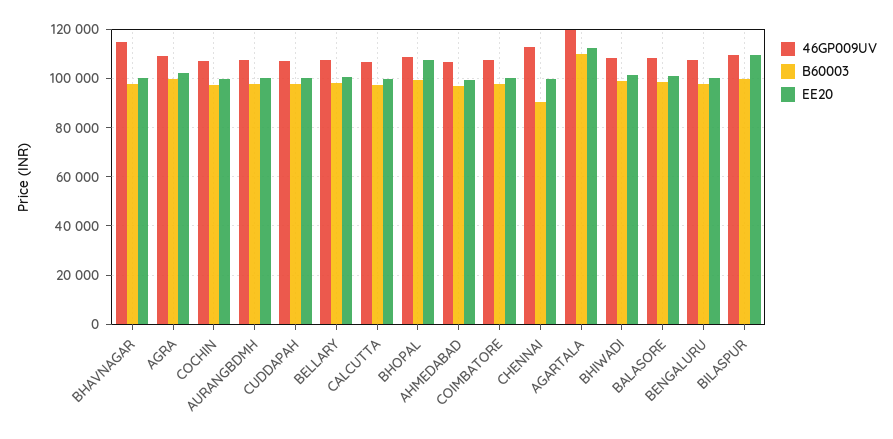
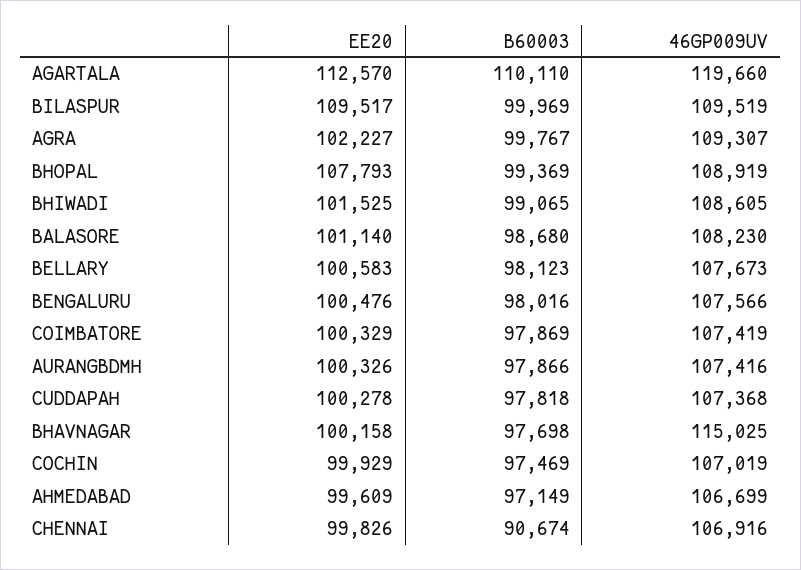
46GP009UV, CALCUTTA: 107500 -> none
B60003, CALCUTTA: 97500 -> none
EE20, CALCUTTA: 100000 -> none
46GP009UV, CHENNAI: 112500 -> 106916

